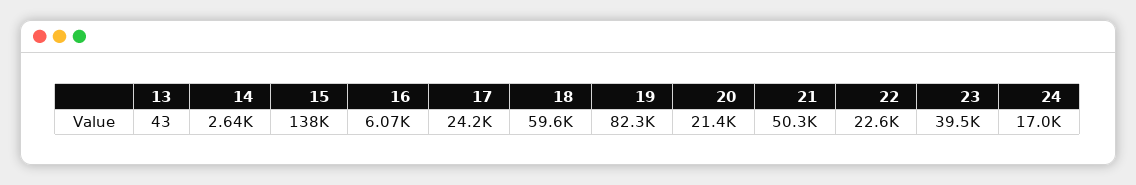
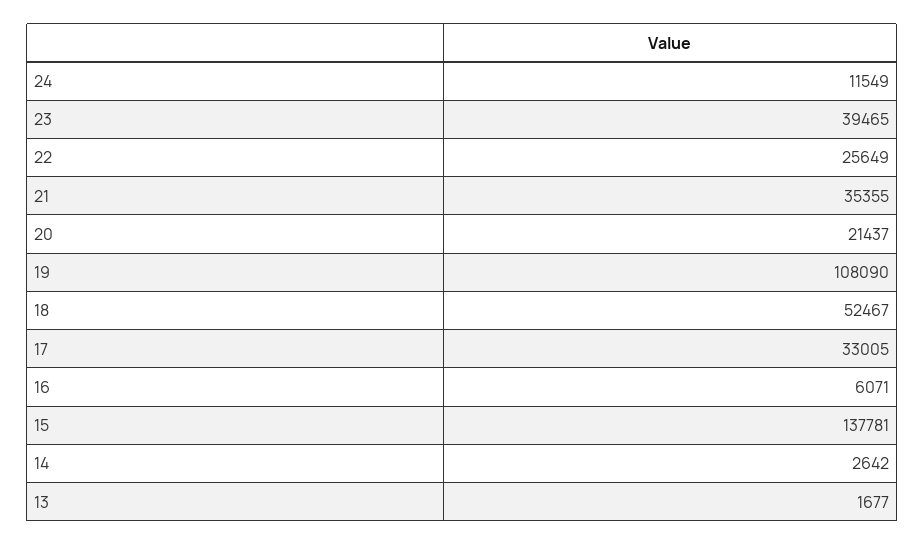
13: 43 -> 1677
17: 24200 -> 33005
18: 59600 -> 52467
19: 82300 -> 108090
21: 50300 -> 35355
22: 22600 -> 25649
24: 17000 -> 11549

